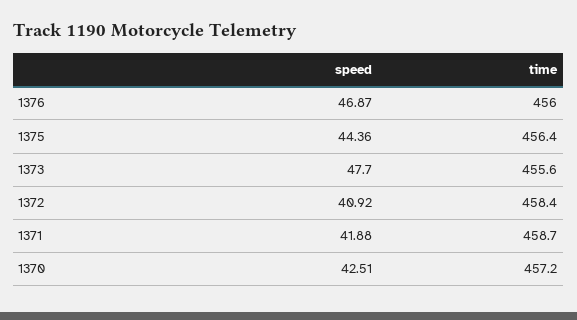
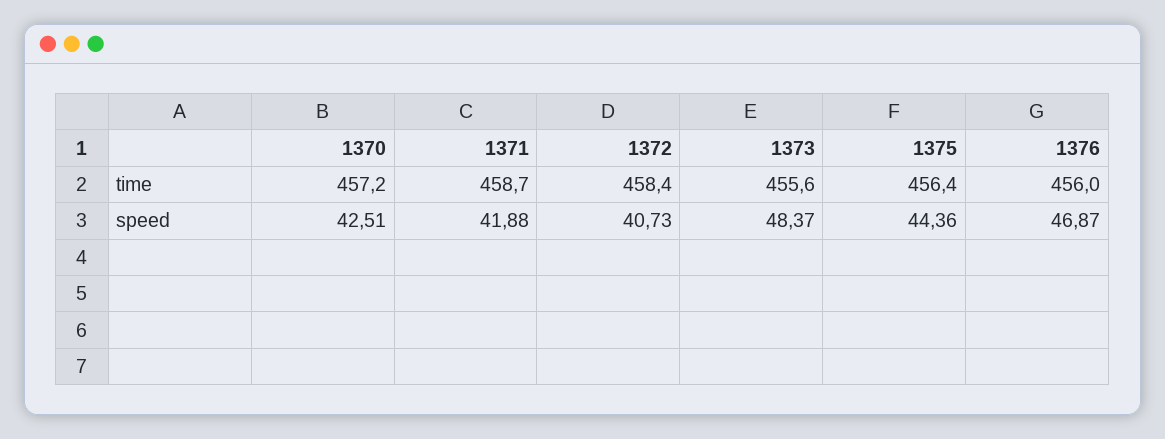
speed, 1373: 47.7 -> 48.37
speed, 1372: 40.92 -> 40.73

